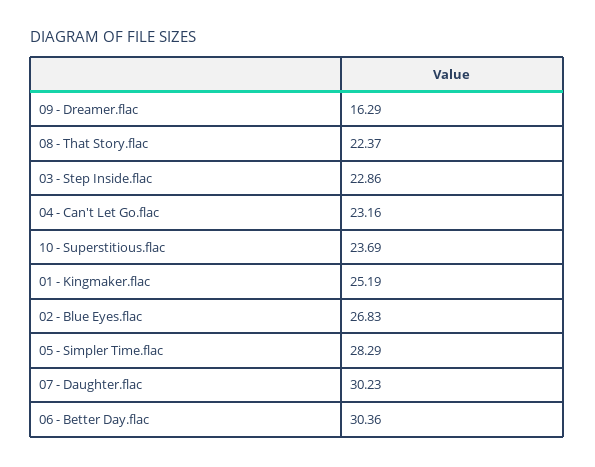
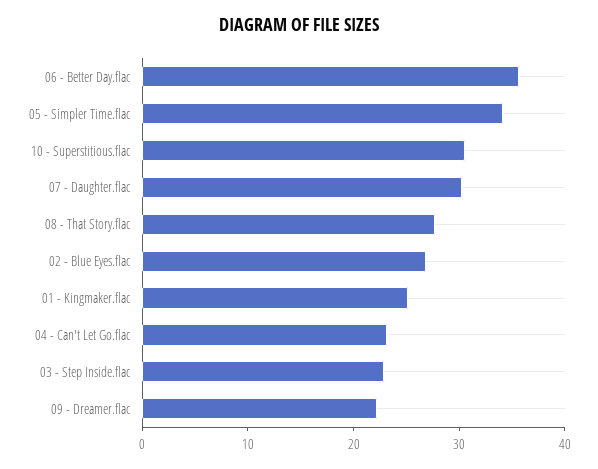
09 - Dreamer.flac: 16.29 -> 22
08 - That Story.flac: 22.37 -> 28
10 - Superstitious.flac: 23.69 -> 30
05 - Simpler Time.flac: 28.29 -> 34
06 - Better Day.flac: 30.36 -> 36

